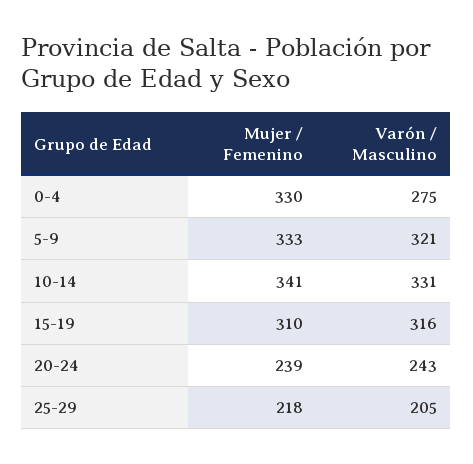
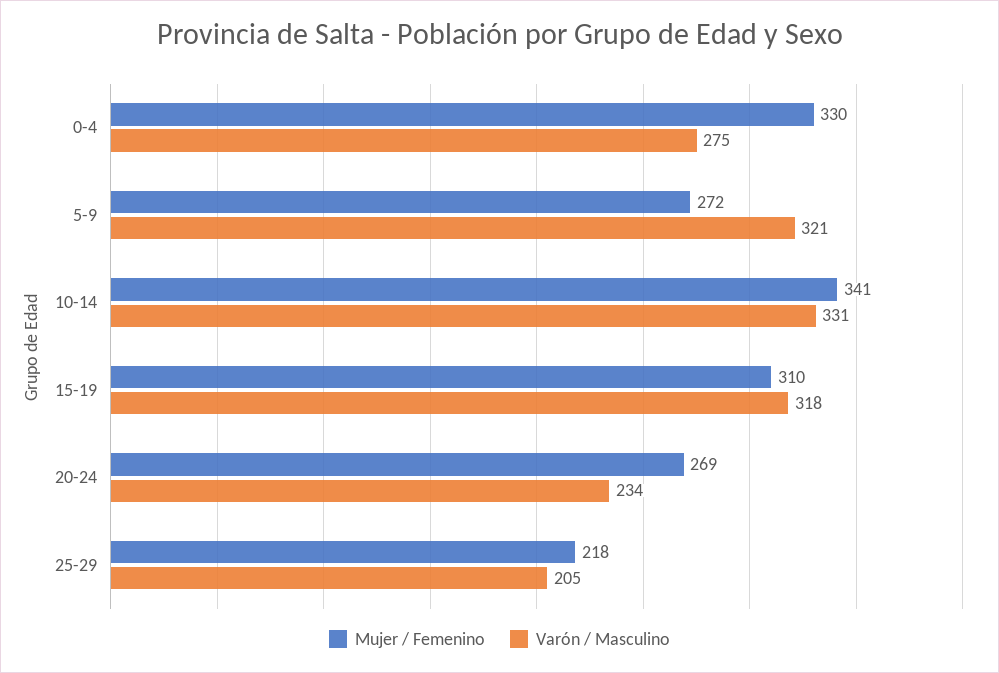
Mujer / Femenino, 5-9: 333 -> 272
Varón / Masculino, 15-19: 316 -> 318
Mujer / Femenino, 20-24: 239 -> 269
Varón / Masculino, 20-24: 243 -> 234

